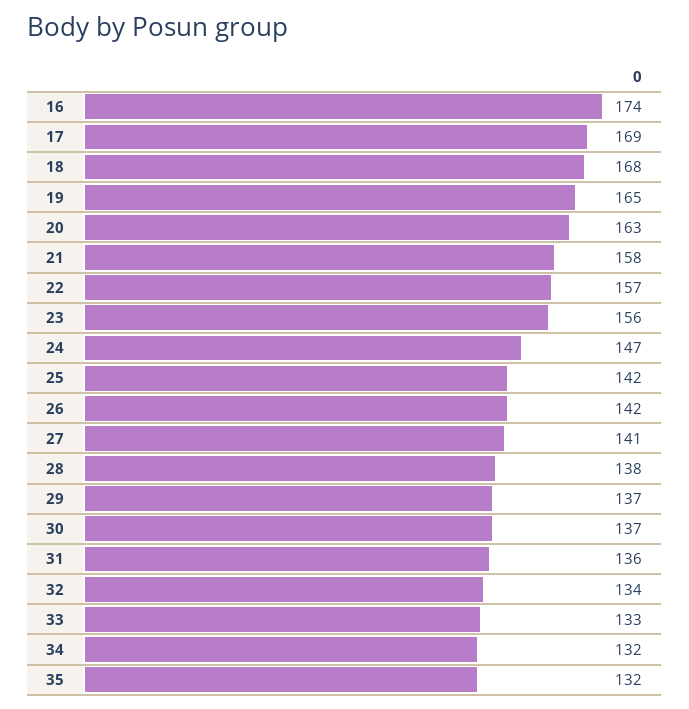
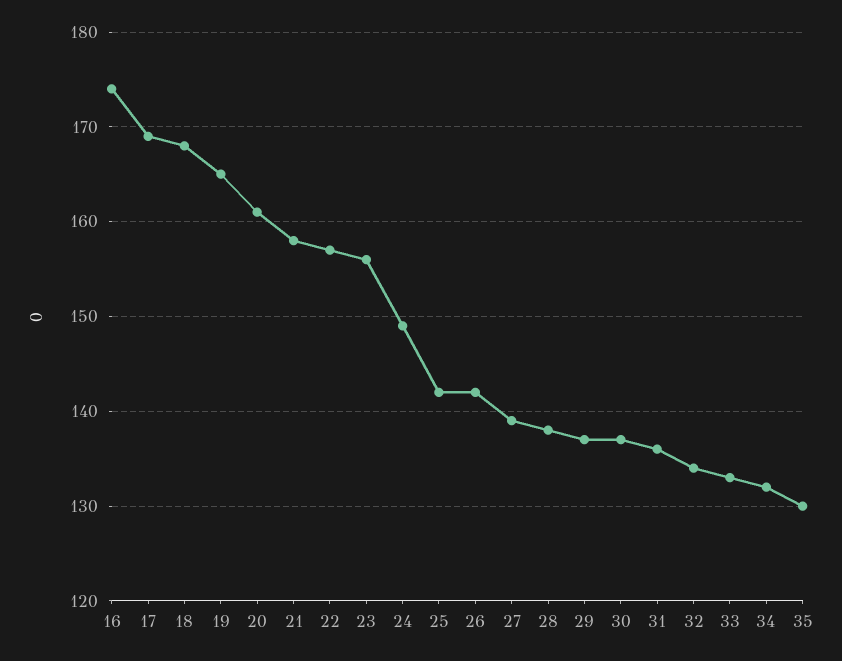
20: 163 -> 161
24: 147 -> 149
27: 141 -> 139
35: 132 -> 130

